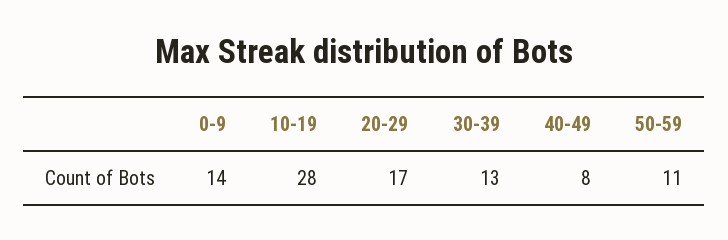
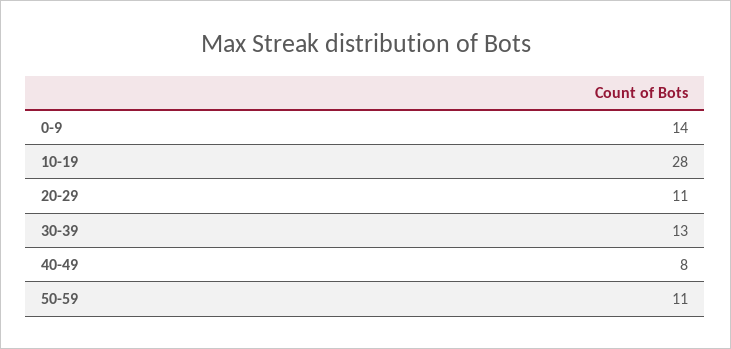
20-29: 17 -> 11

